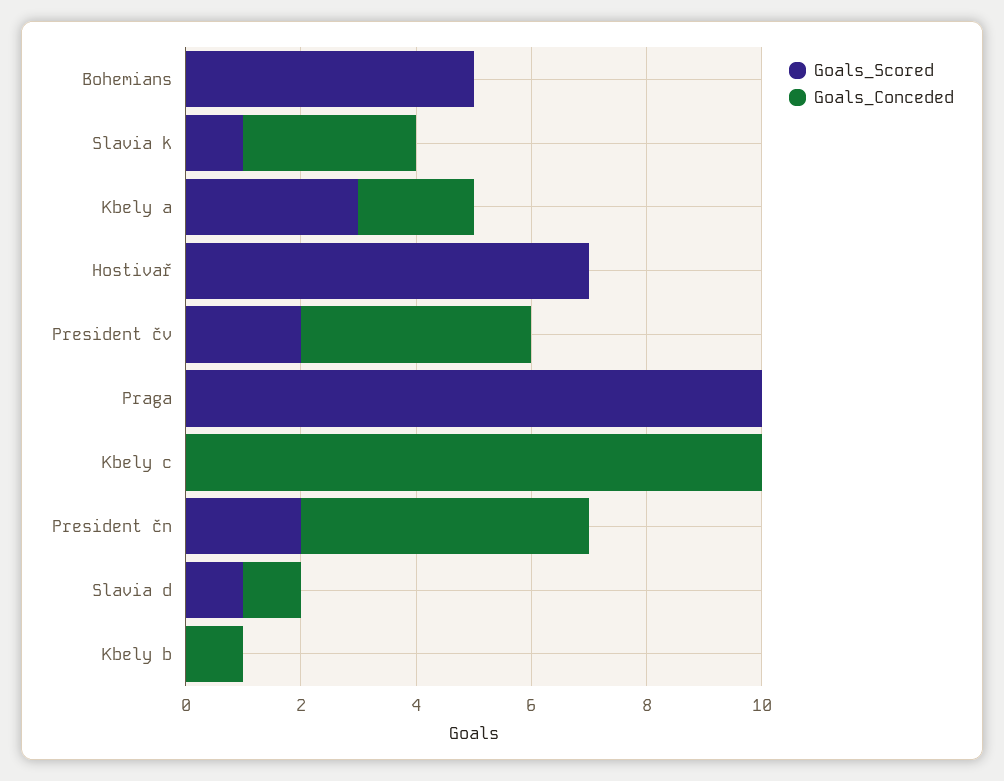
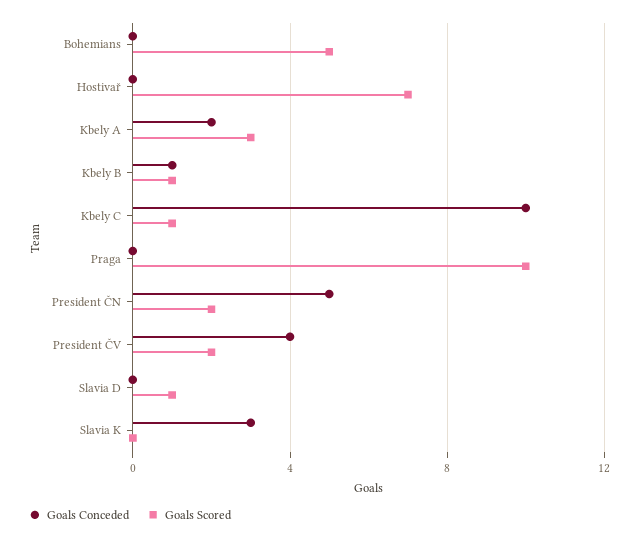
Goals_Scored, Slavia k: 1 -> 0
Goals_Scored, Kbely c: 0 -> 1
Goals_Conceded, Slavia d: 1 -> 0
Goals_Scored, Kbely b: 0 -> 1

